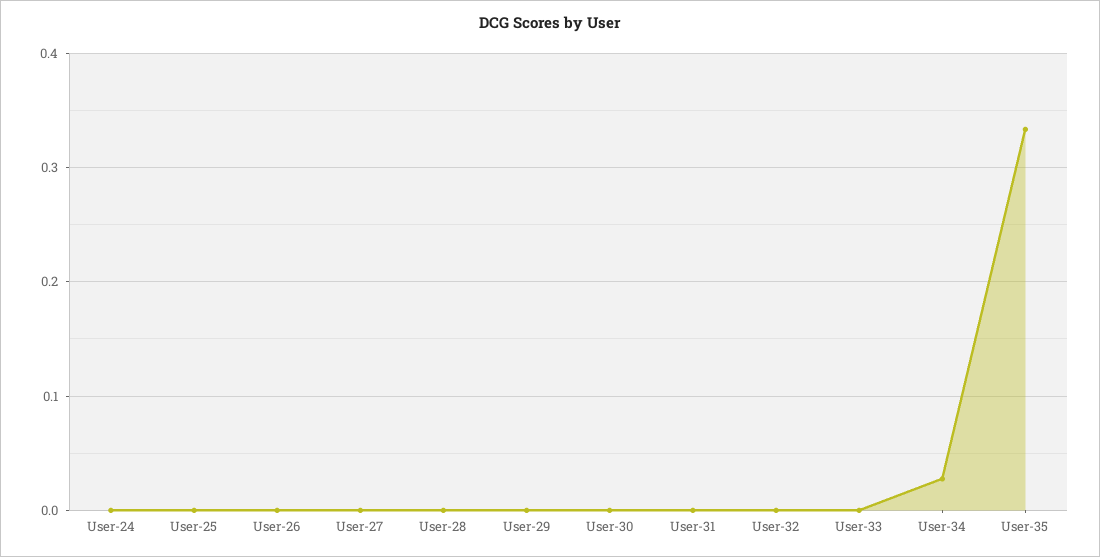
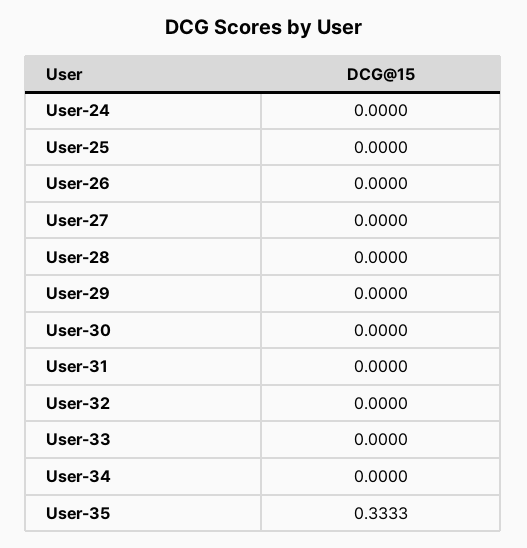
User-34: 0.03 -> 0

